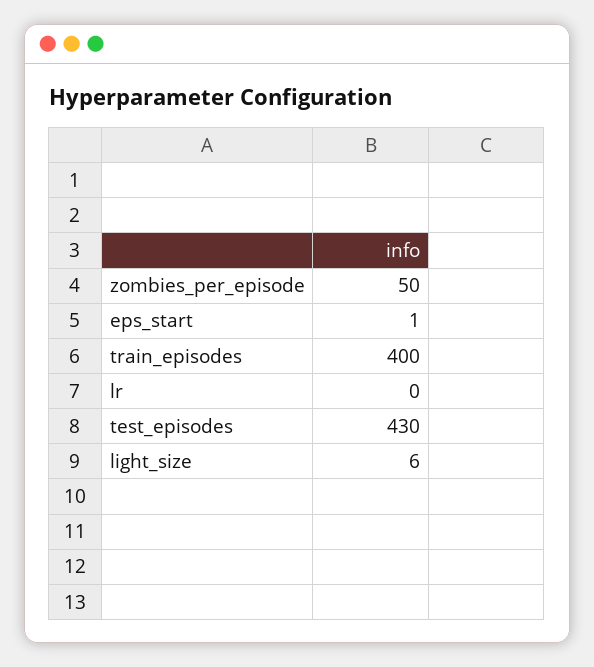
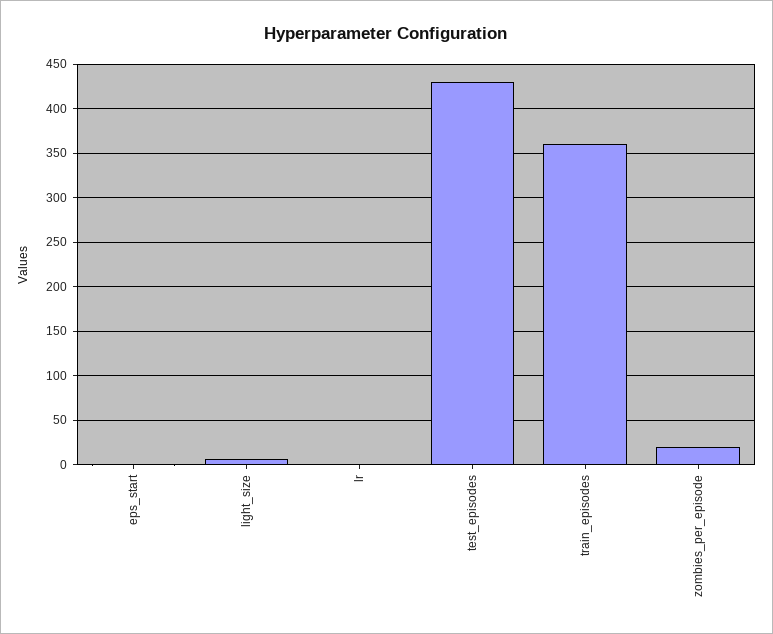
zombies_per_episode: 50 -> 20
train_episodes: 400 -> 360

